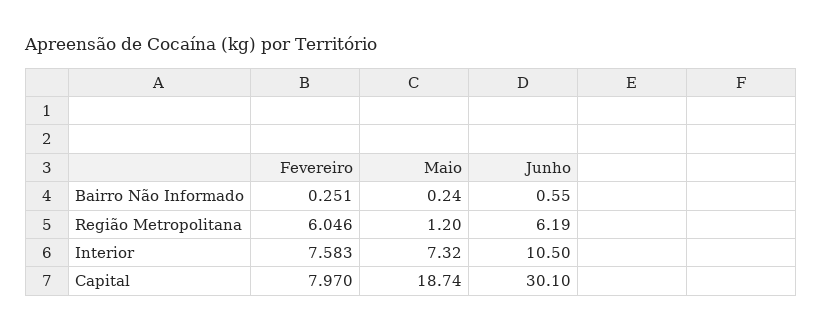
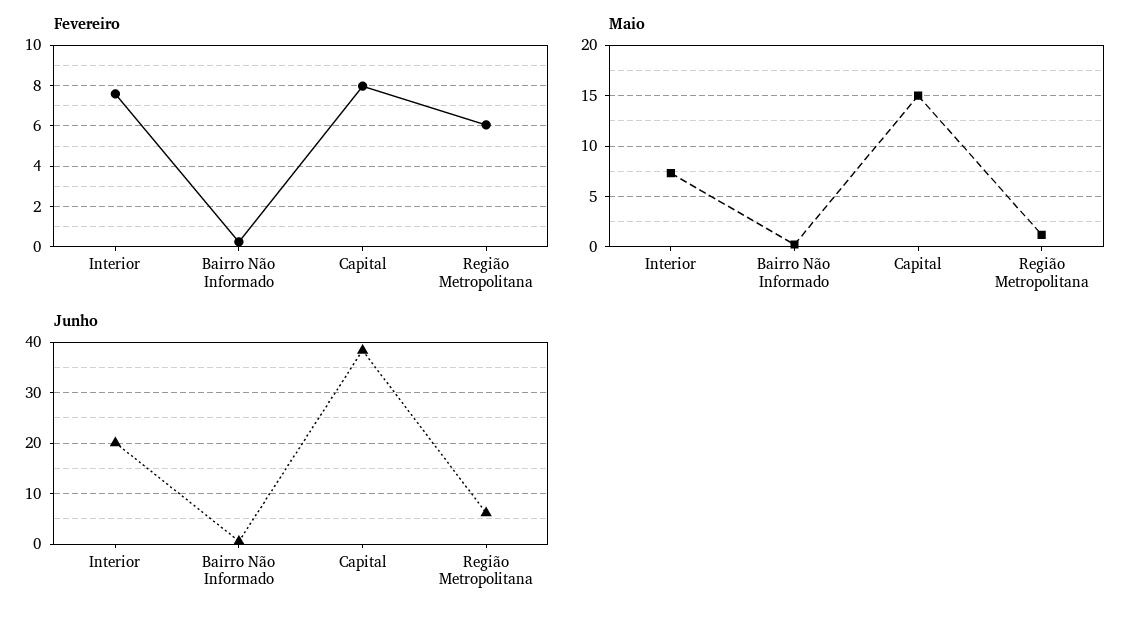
Junho, Interior: 10.5 -> 20
Maio, Capital: 18.74 -> 15
Junho, Capital: 30.1 -> 38

